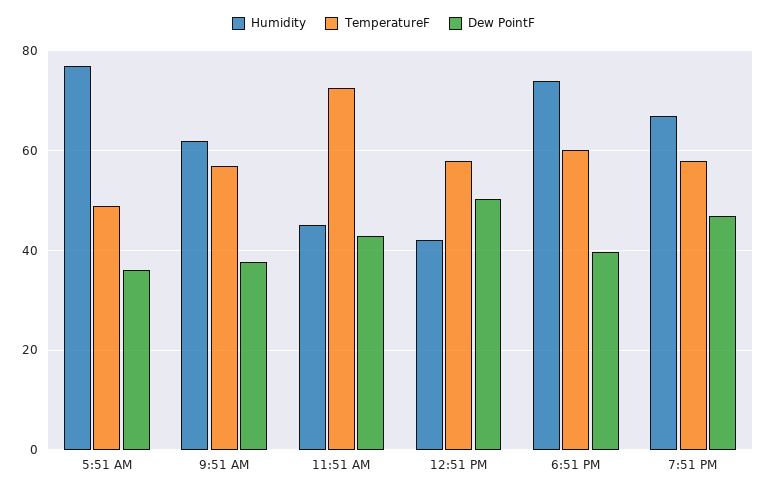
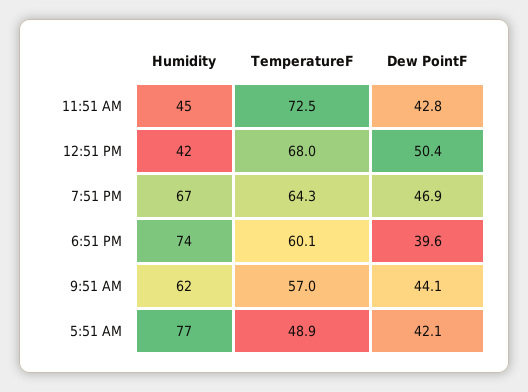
Dew PointF, 5:51 AM: 36 -> 42.1
Dew PointF, 9:51 AM: 38 -> 44.1
TemperatureF, 12:51 PM: 58 -> 68
TemperatureF, 7:51 PM: 58 -> 64.3

